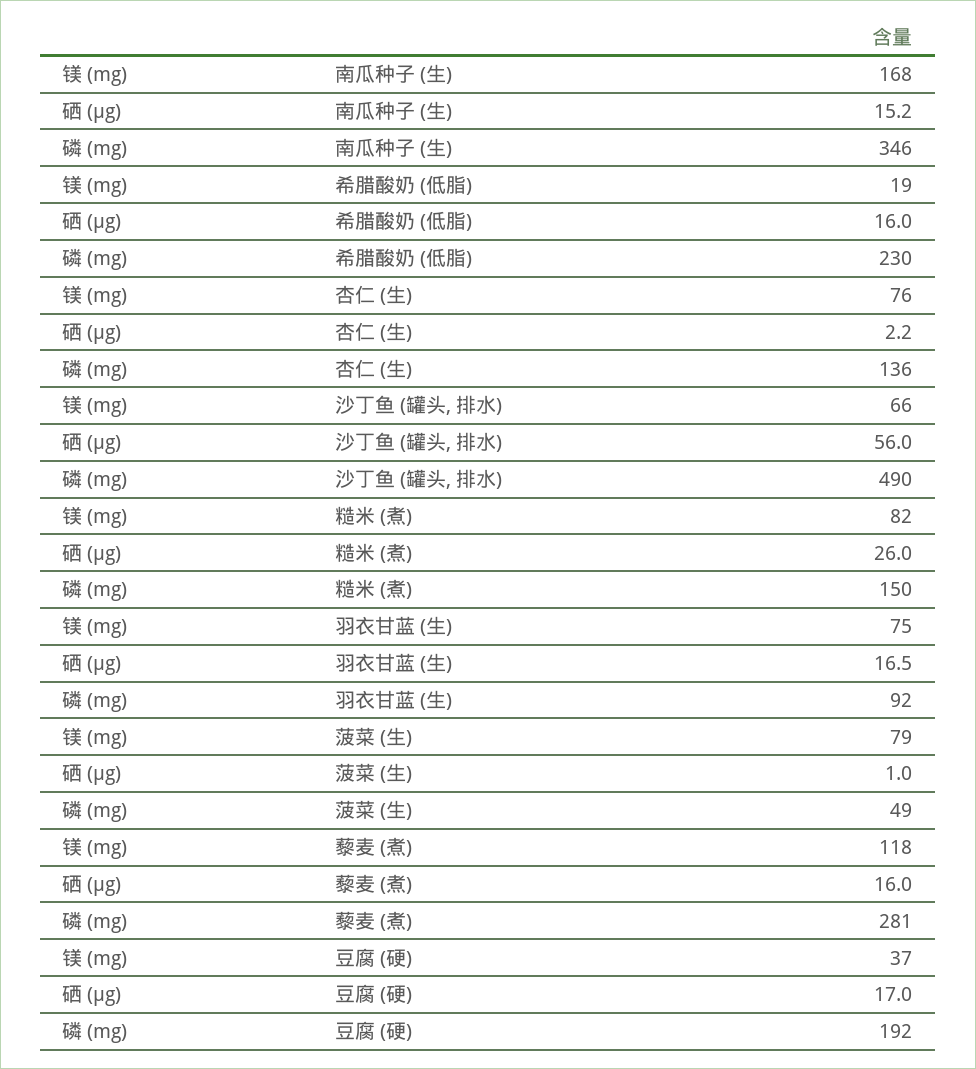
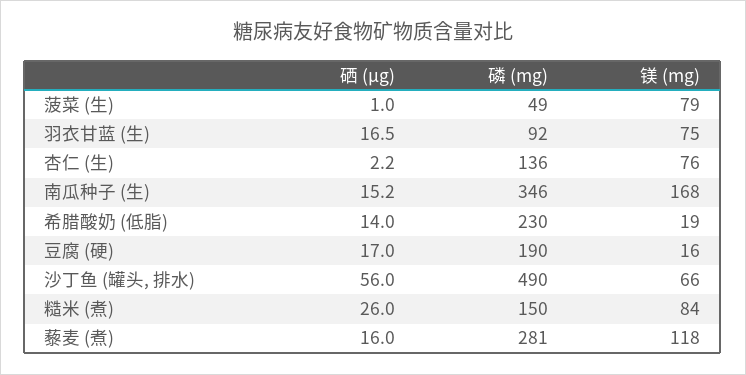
硒 (μg), 希腊酸奶 (低脂): 16 -> 14
镁 (mg), 糙米 (煮): 82 -> 84
镁 (mg), 豆腐 (硬): 37 -> 16
磷 (mg), 豆腐 (硬): 192 -> 190

